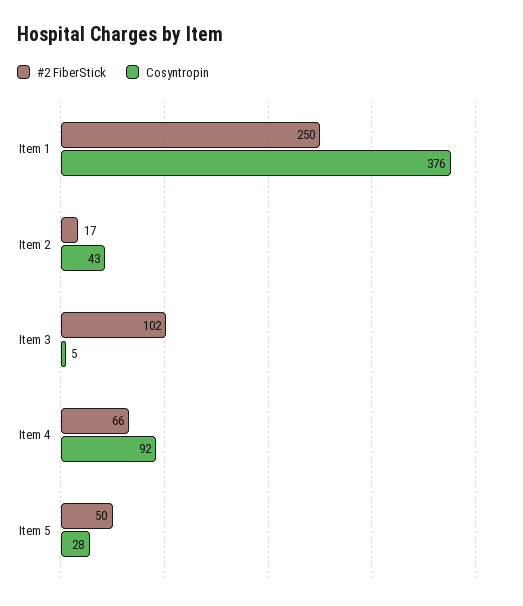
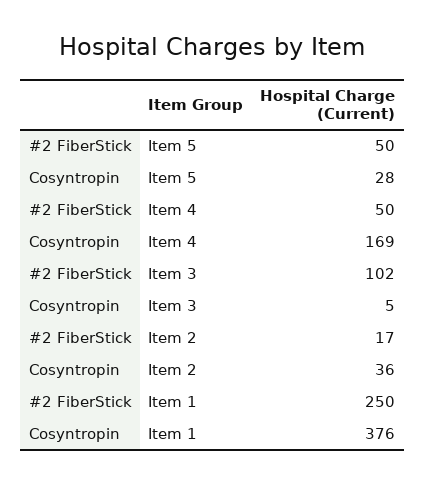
Cosyntropin, Item 2: 43 -> 36
#2 FiberStick, Item 4: 66 -> 50
Cosyntropin, Item 4: 92 -> 169

